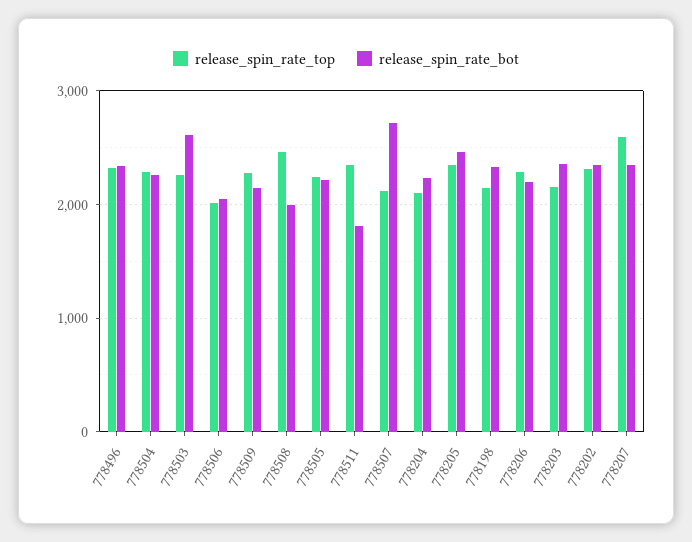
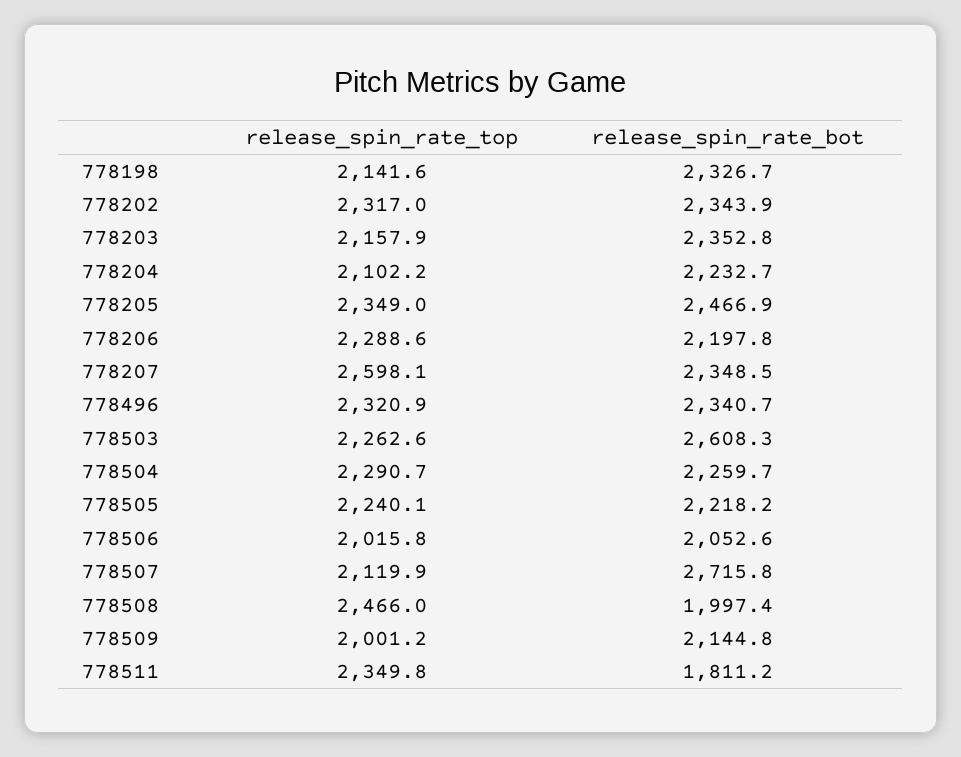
release_spin_rate_top, 778509: 2300 -> 2001.2

